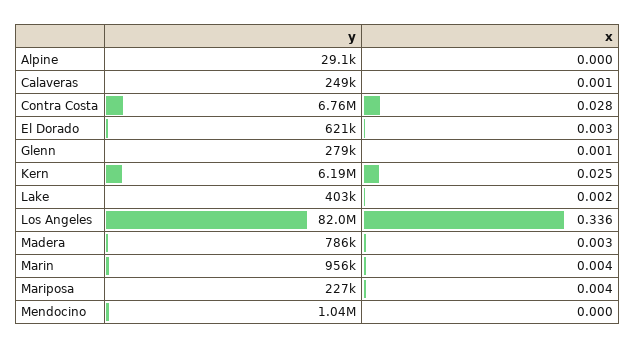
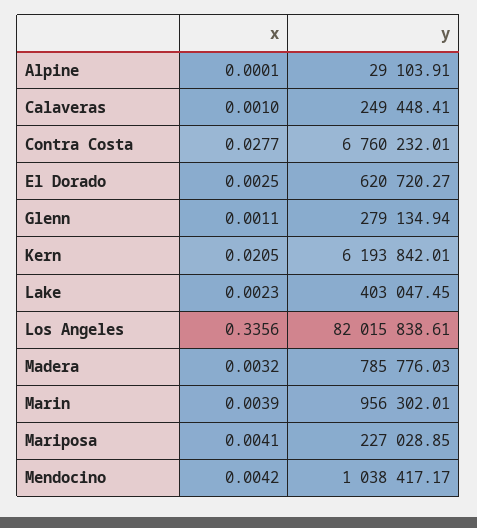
x, Kern: 0.025 -> 0.0205
x, Mendocino: 0 -> 0.0042

